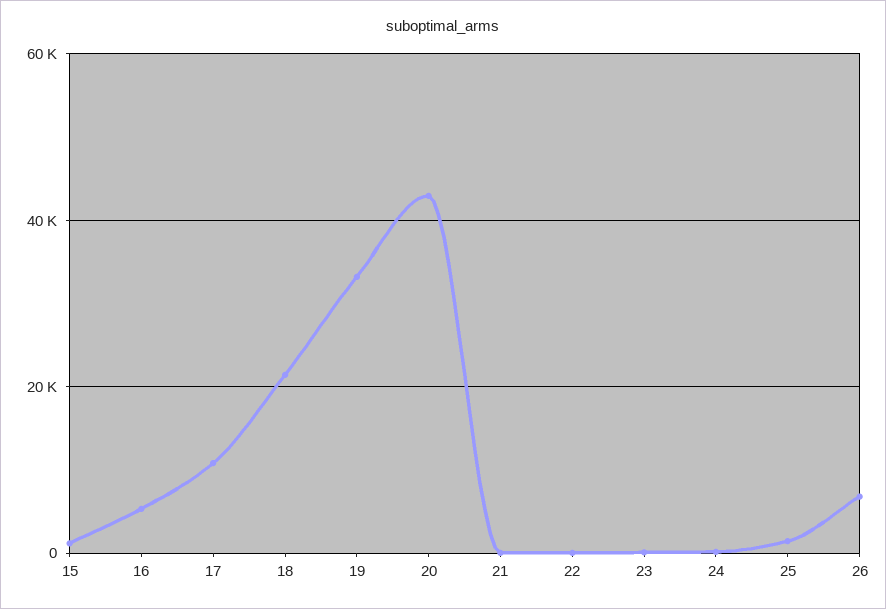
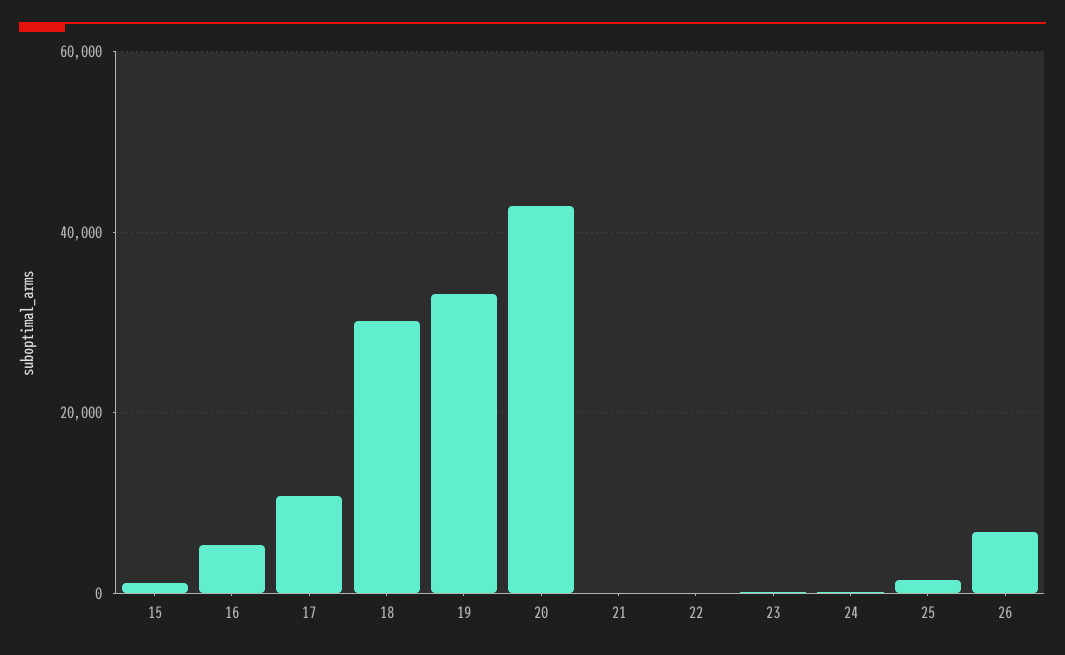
18: 22000 -> 30000

